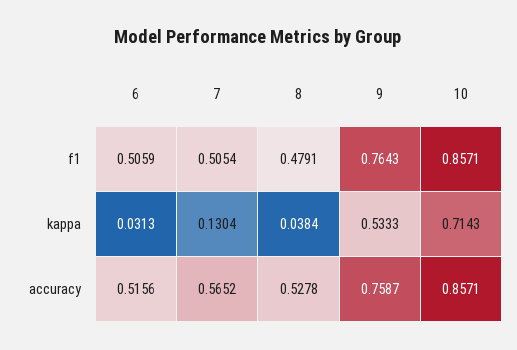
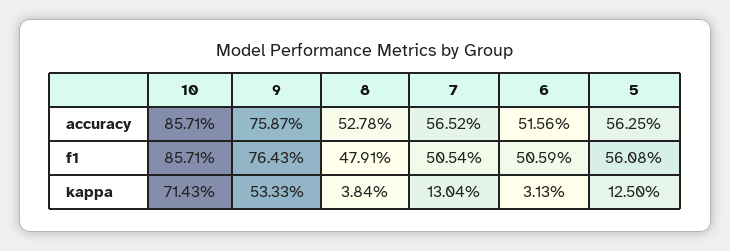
5, accuracy: none -> 0.5625
5, f1: none -> 0.5608
5, kappa: none -> 0.125

